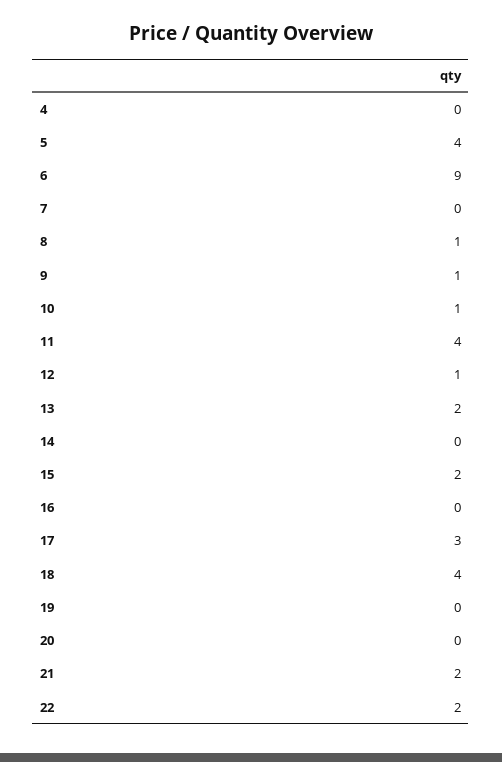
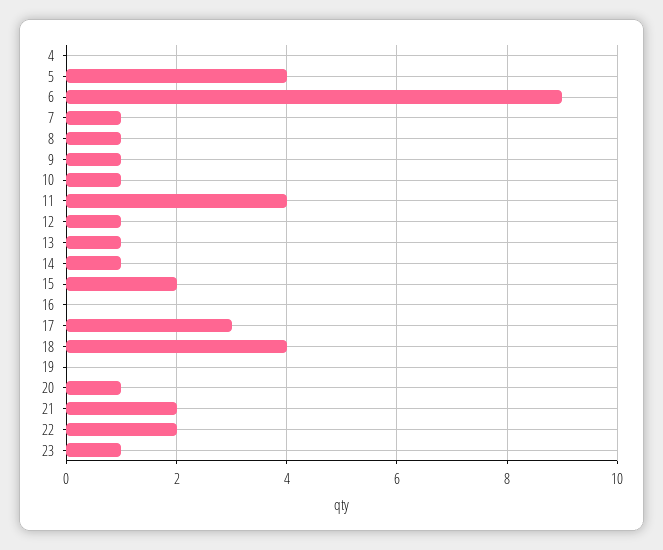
7: 0 -> 1
13: 2 -> 1
14: 0 -> 1
20: 0 -> 1
23: none -> 1

